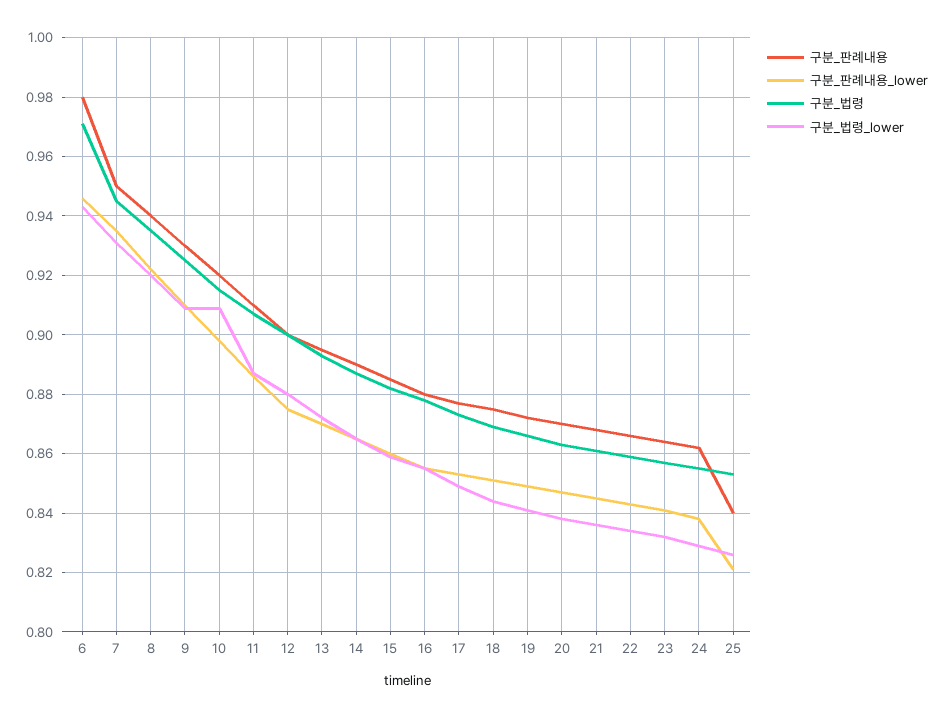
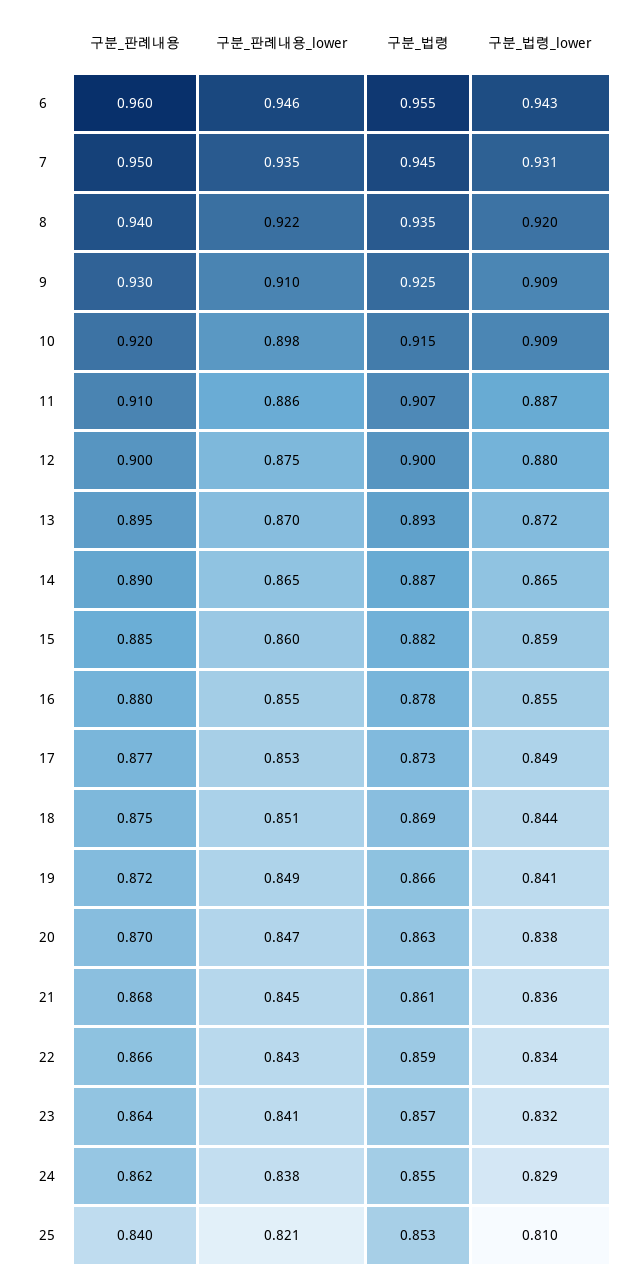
구분_판례내용, 6: 0.98 -> 0.96
구분_법령, 6: 0.97 -> 0.955
구분_법령_lower, 25: 0.825 -> 0.81

